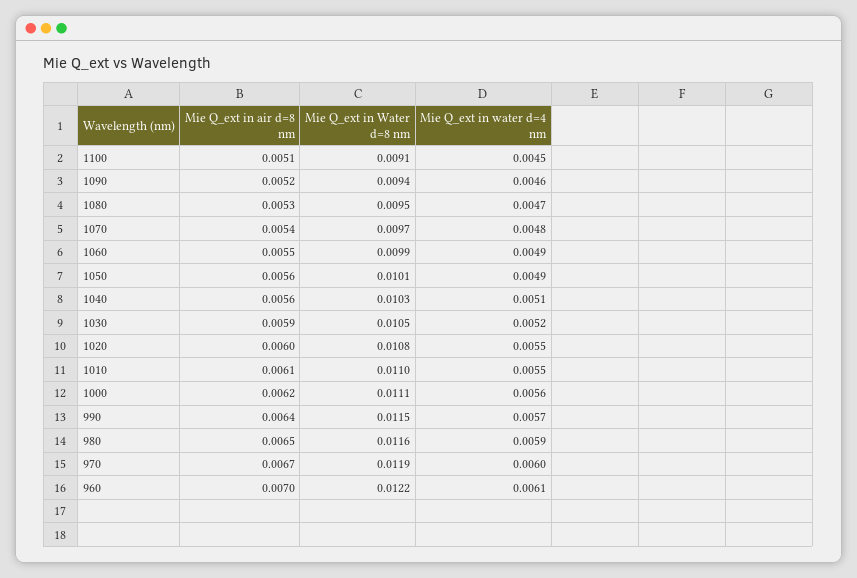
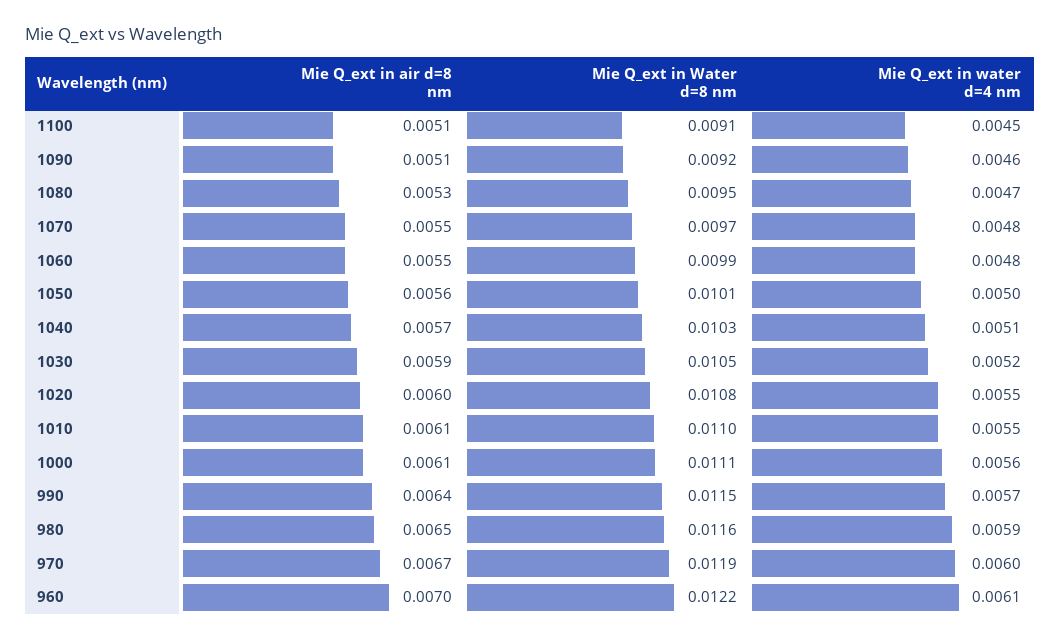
Mie Q_ext in air d=8 nm, 1090: 0.0052 -> 0.0051
Mie Q_ext in Water d=8 nm, 1090: 0.0094 -> 0.0092
Mie Q_ext in air d=8 nm, 1070: 0.0054 -> 0.0055
Mie Q_ext in water d=4 nm, 1060: 0.0049 -> 0.0048
Mie Q_ext in water d=4 nm, 1050: 0.0049 -> 0.005
Mie Q_ext in air d=8 nm, 1040: 0.0056 -> 0.0057
Mie Q_ext in air d=8 nm, 1000: 0.0062 -> 0.0061

